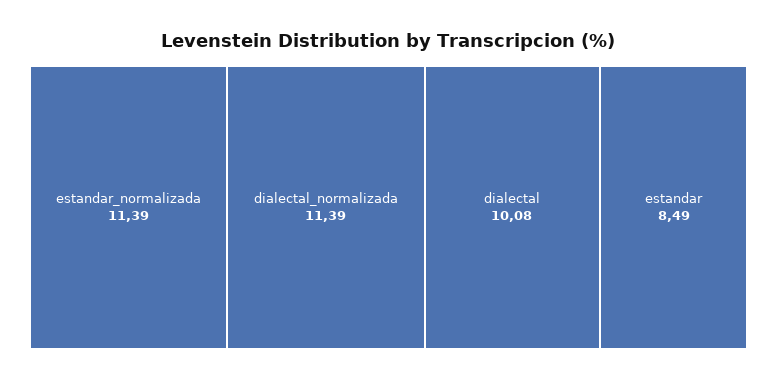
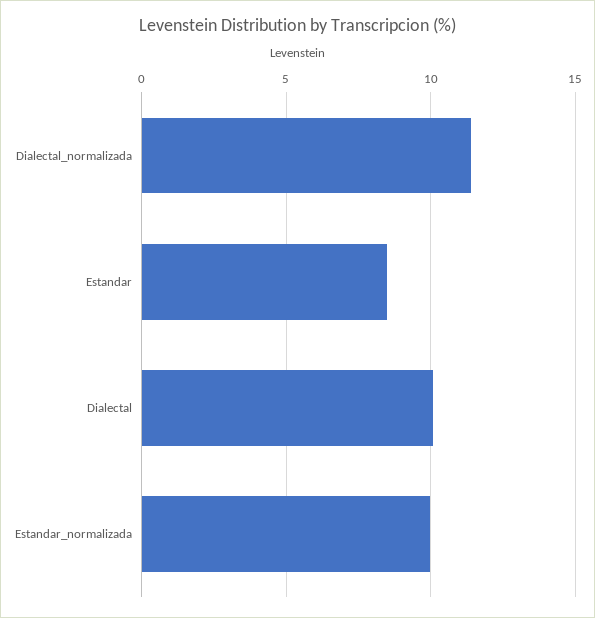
estandar_normalizada: 11.39 -> 10

